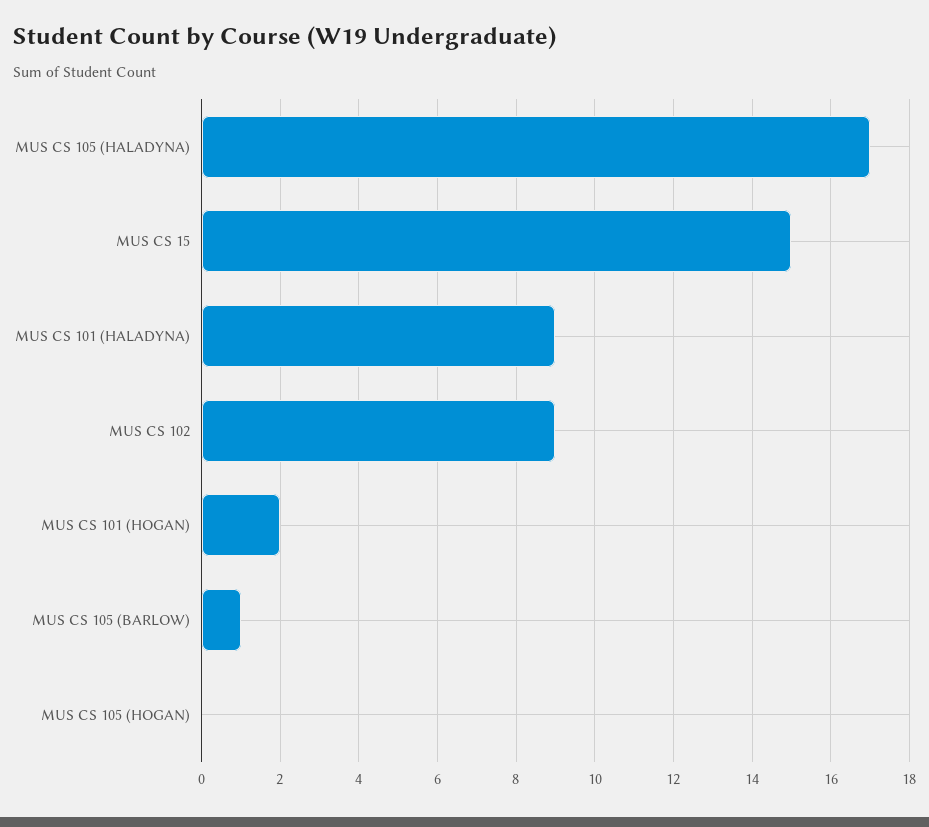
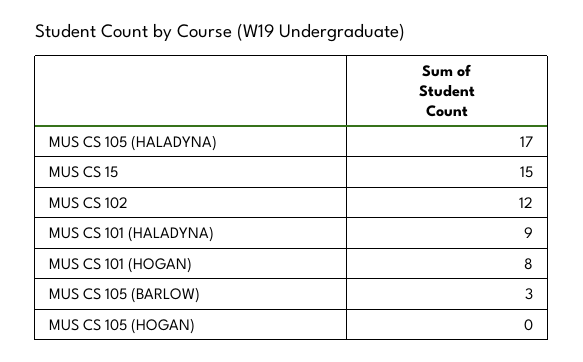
MUS CS 102: 9 -> 12
MUS CS 101 (HOGAN): 2 -> 8
MUS CS 105 (BARLOW): 1 -> 3

